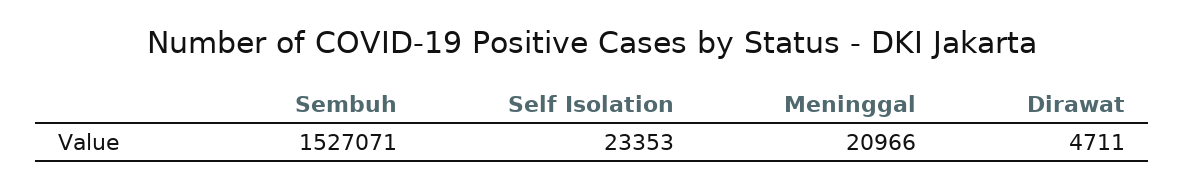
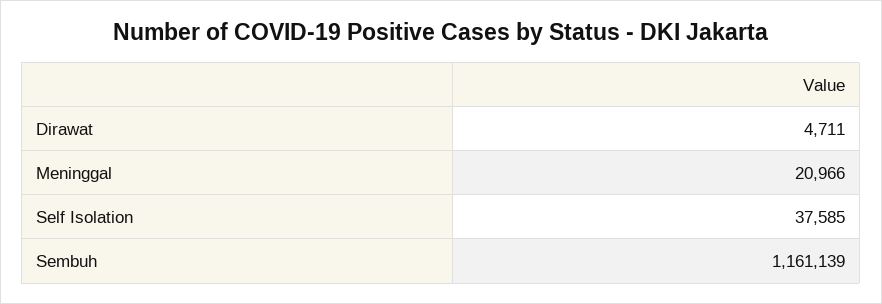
Sembuh: 1527071 -> 1161139
Self Isolation: 23353 -> 37585

